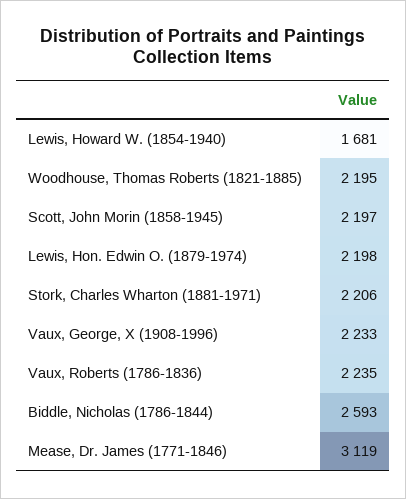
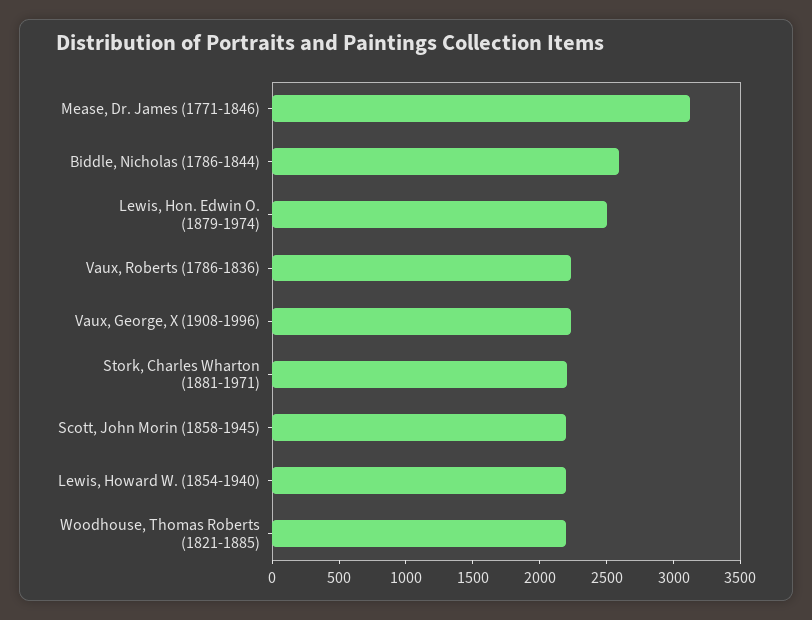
Lewis, Howard W. (1854-1940): 1681 -> 2200
Lewis, Hon. Edwin O. (1879-1974): 2198 -> 2500

